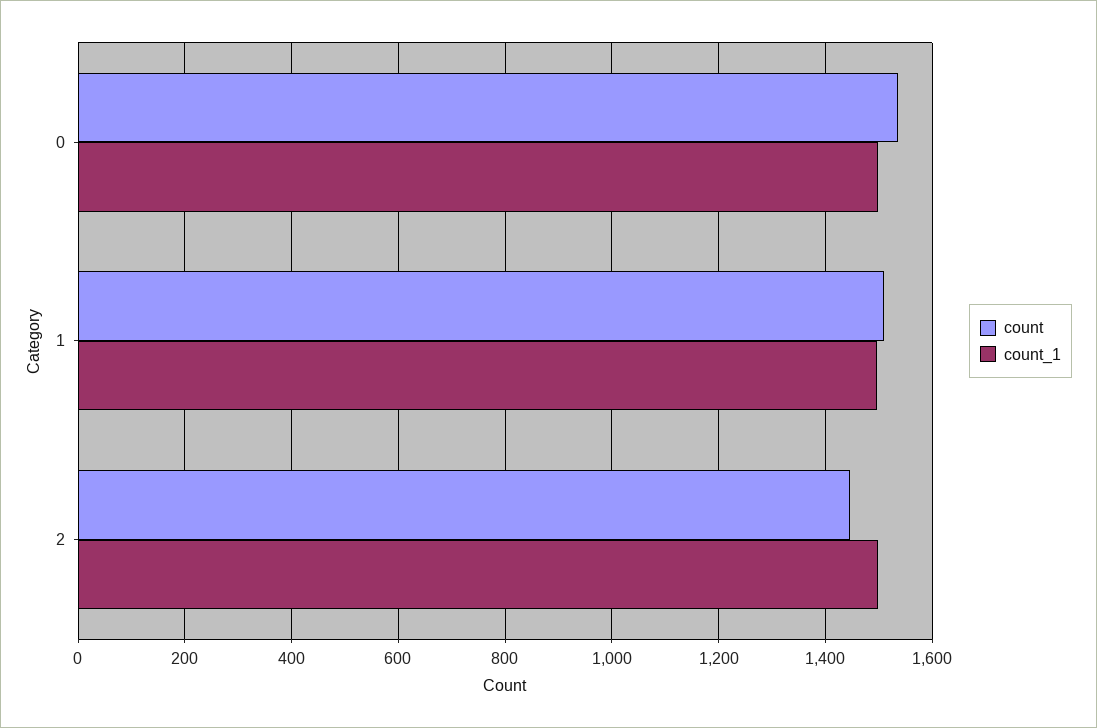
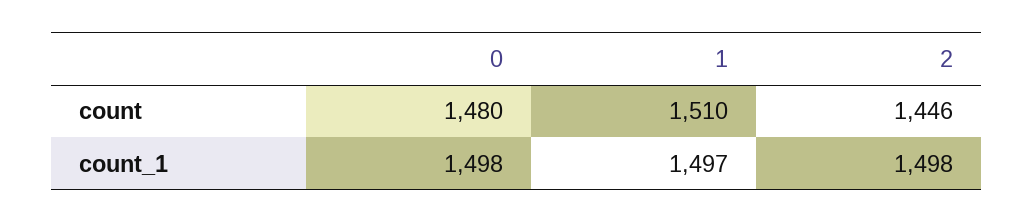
count, 0: 1540 -> 1480

